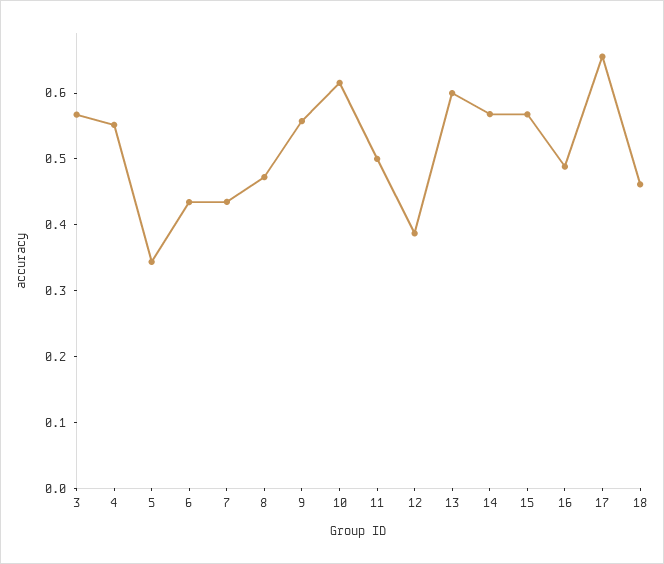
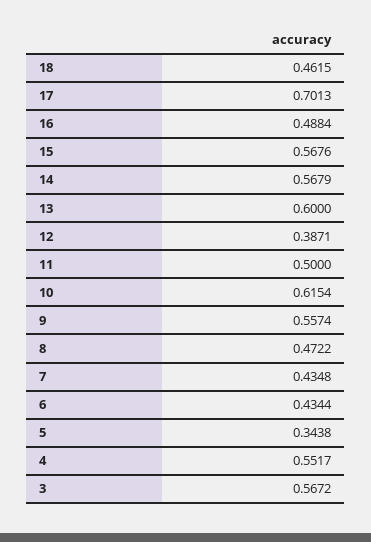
17: 0.66 -> 0.7013

